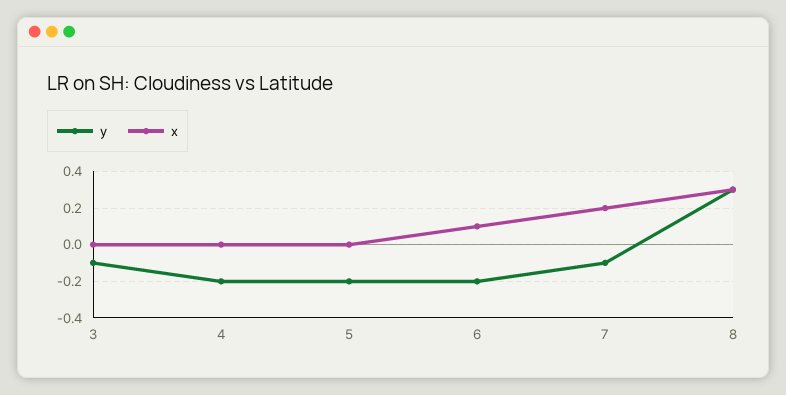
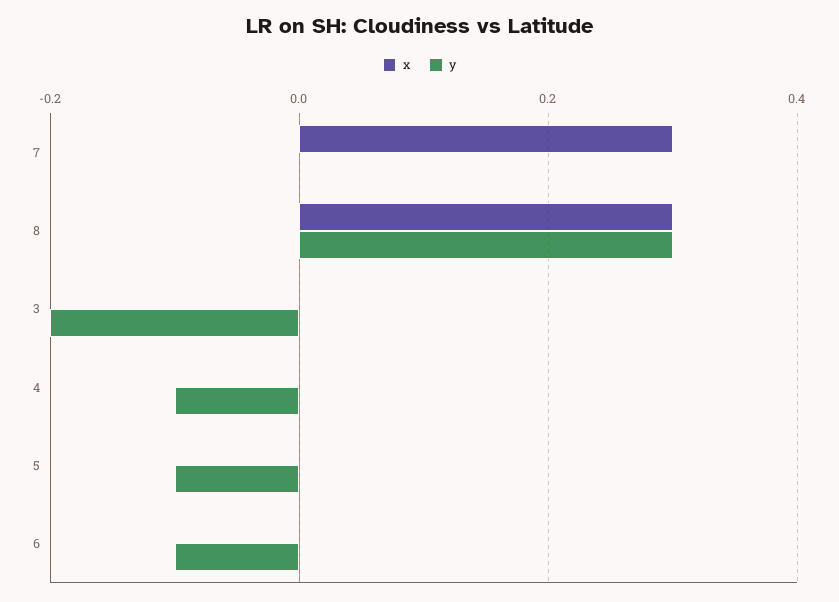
y, 3: -0.1 -> -0.2
y, 4: -0.2 -> -0.1
y, 5: -0.2 -> -0.1
y, 6: -0.2 -> -0.1
x, 6: 0.1 -> 0
y, 7: -0.1 -> 0
x, 7: 0.2 -> 0.3

